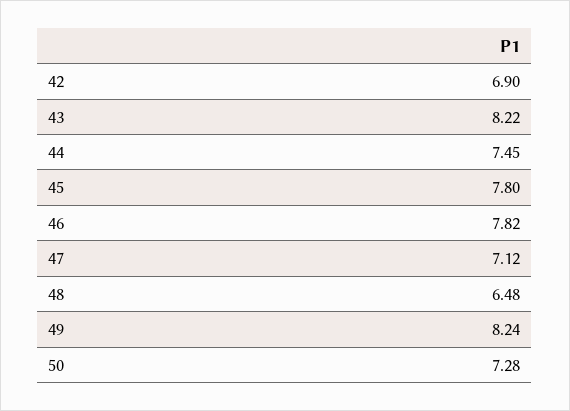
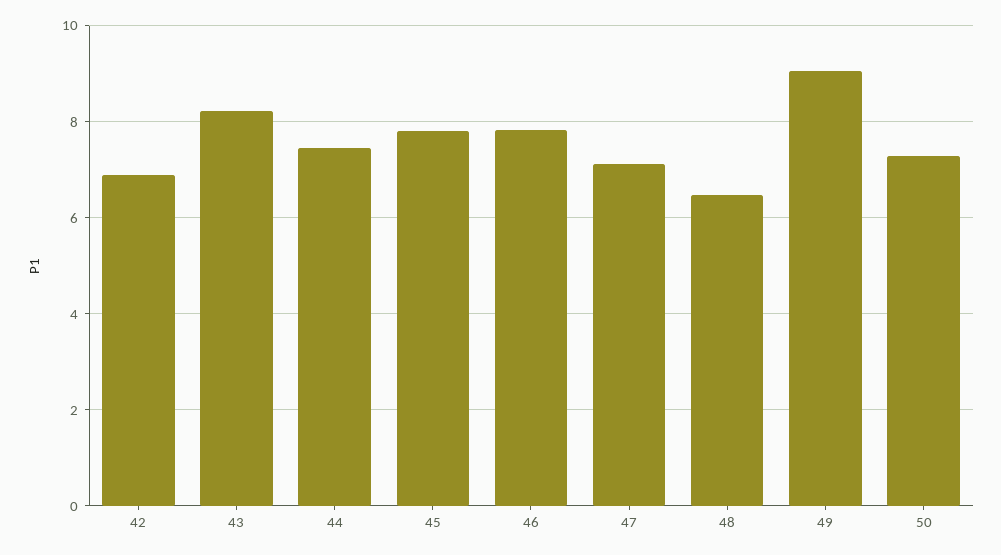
49: 8.24 -> 9

